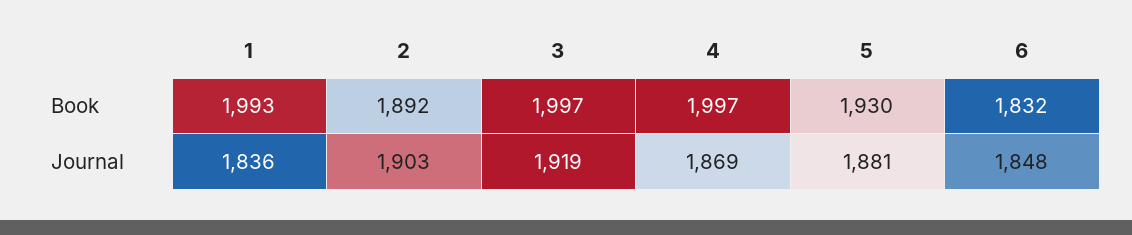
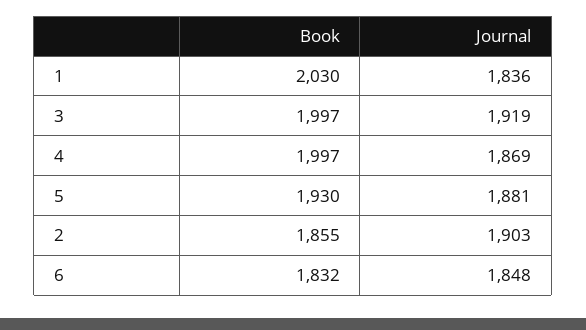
1, Book: 1993 -> 2030
2, Book: 1892 -> 1855

